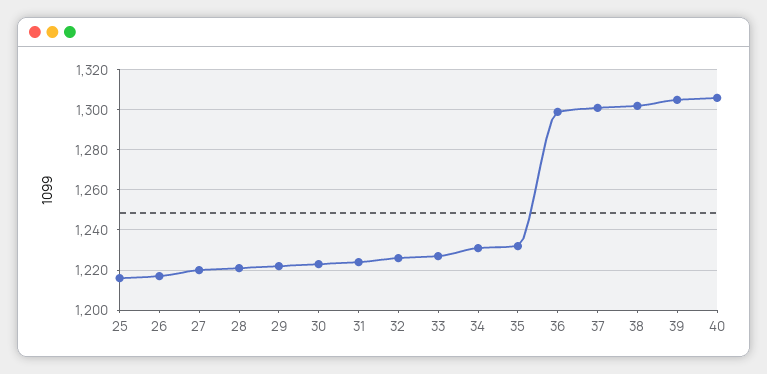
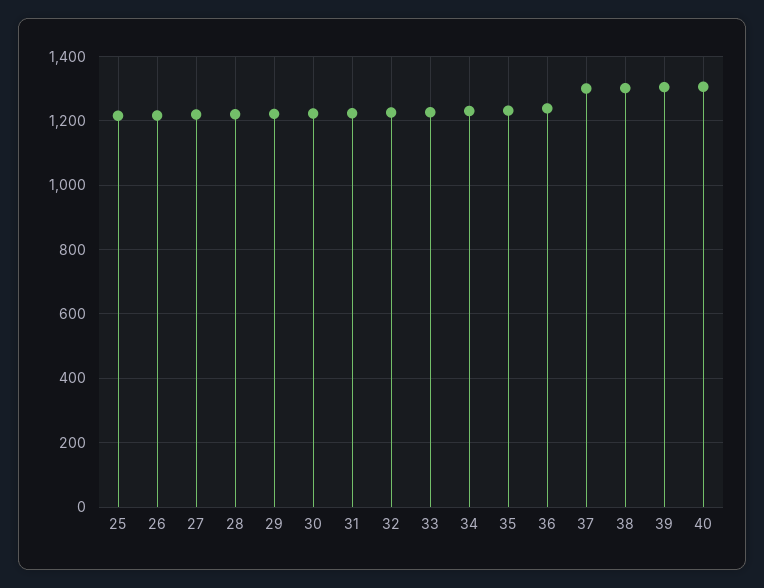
36: 1300 -> 1240

